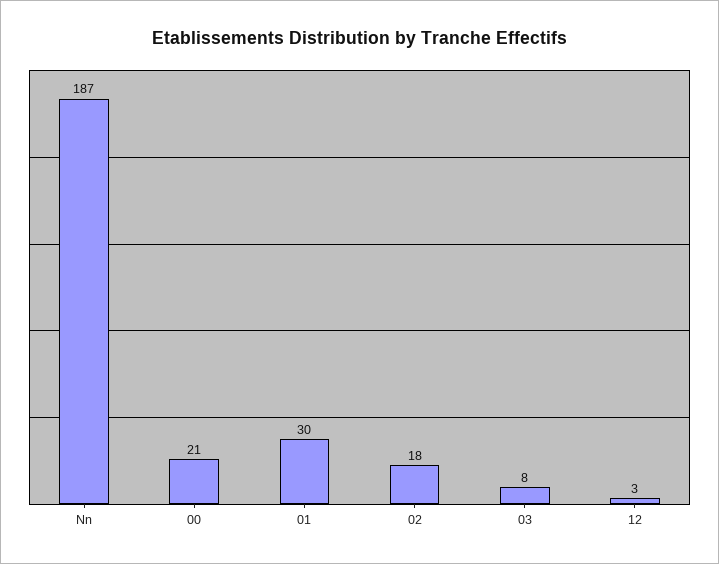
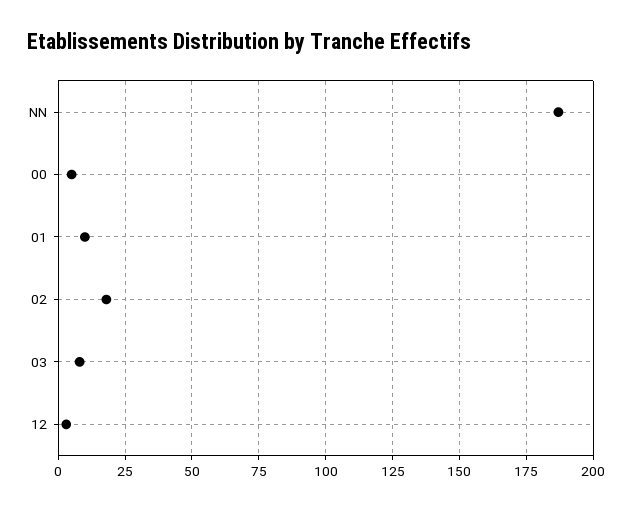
00: 21 -> 5
01: 30 -> 10

